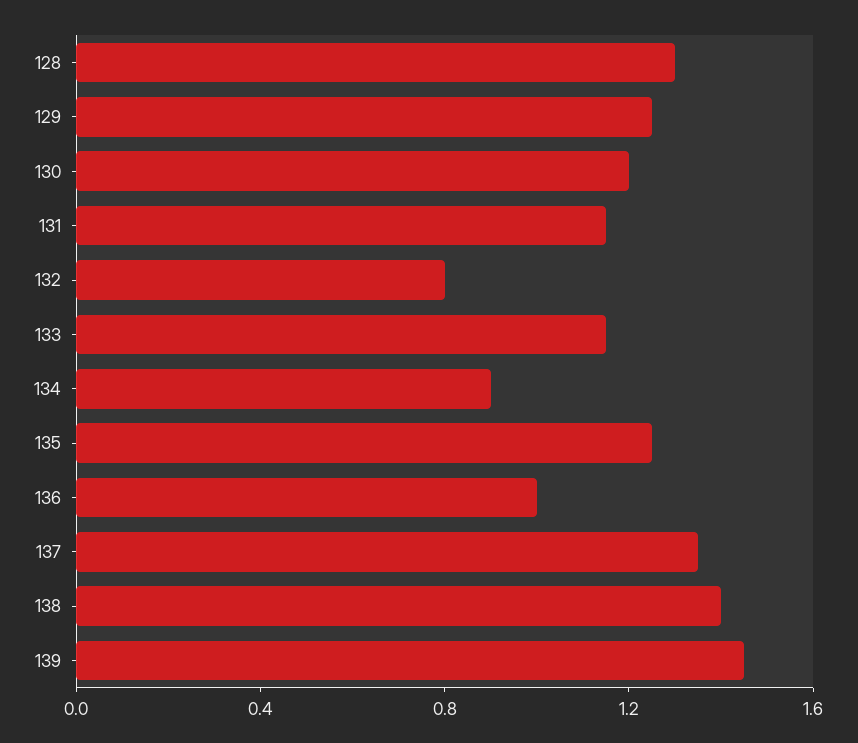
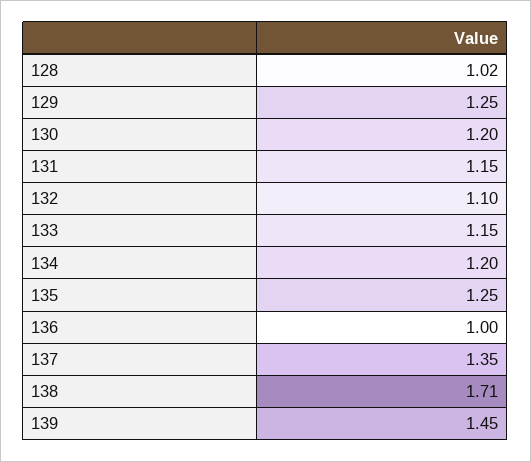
128: 1.3 -> 1.02
132: 0.8 -> 1.1
134: 0.9 -> 1.2
138: 1.4 -> 1.71

